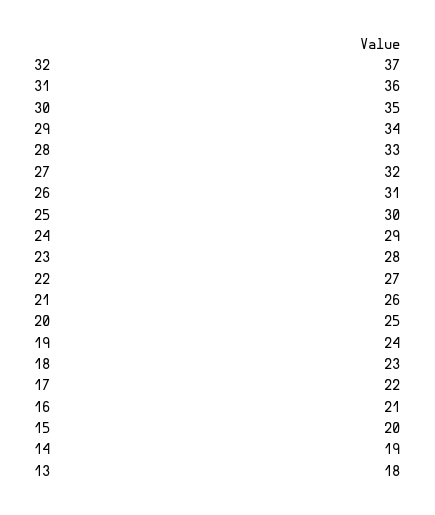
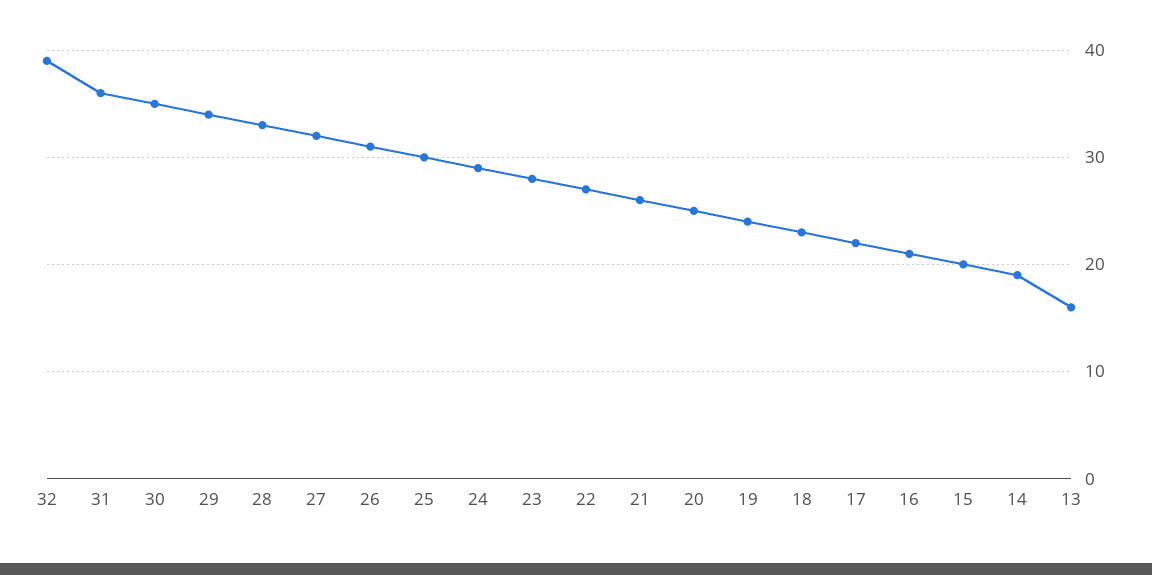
32: 37 -> 39
13: 18 -> 16

